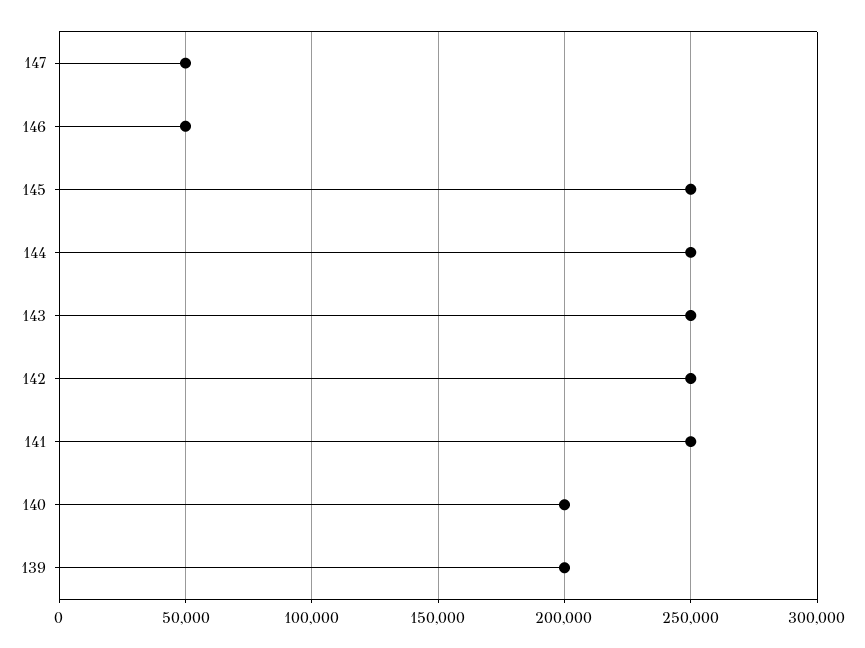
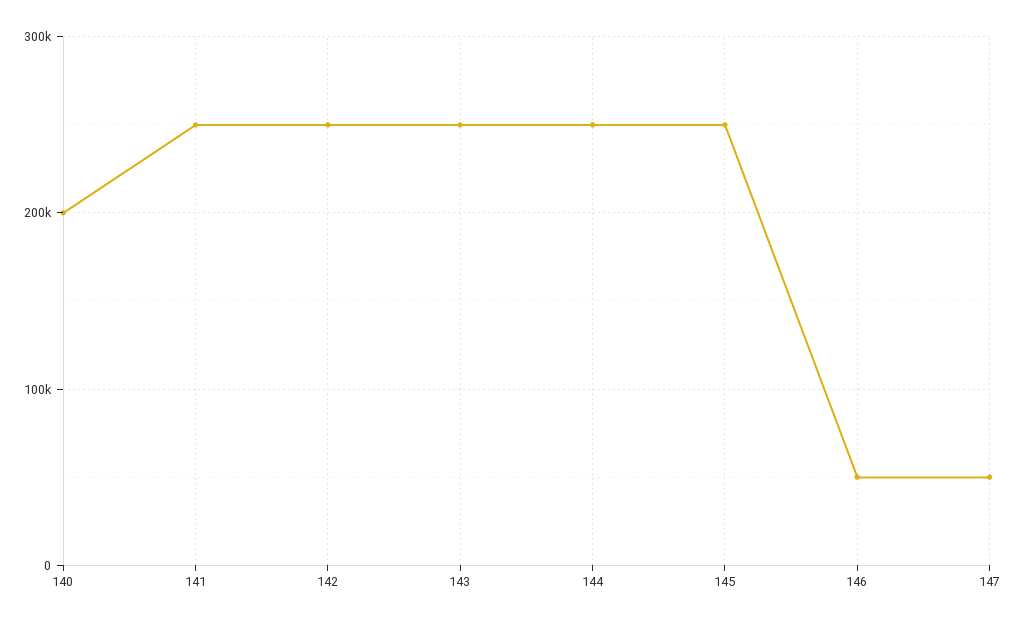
139: 200000 -> none

